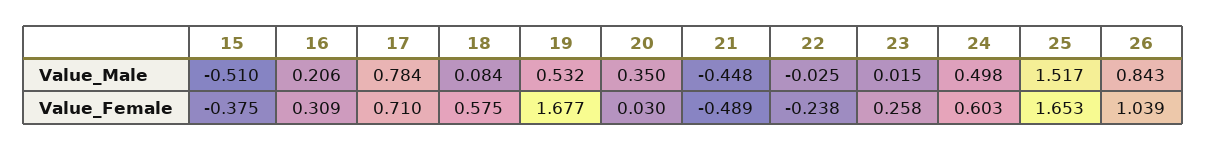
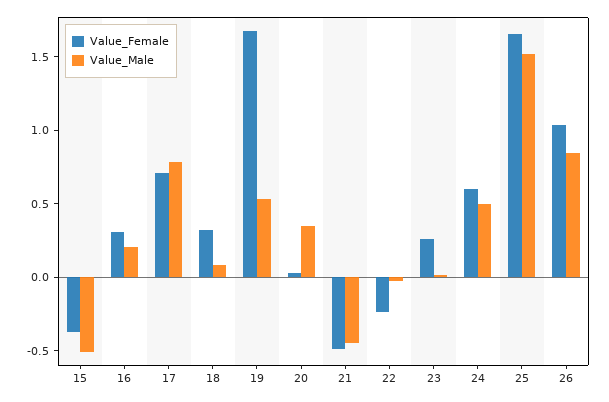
Value_Female, 18: 0.575 -> 0.3

